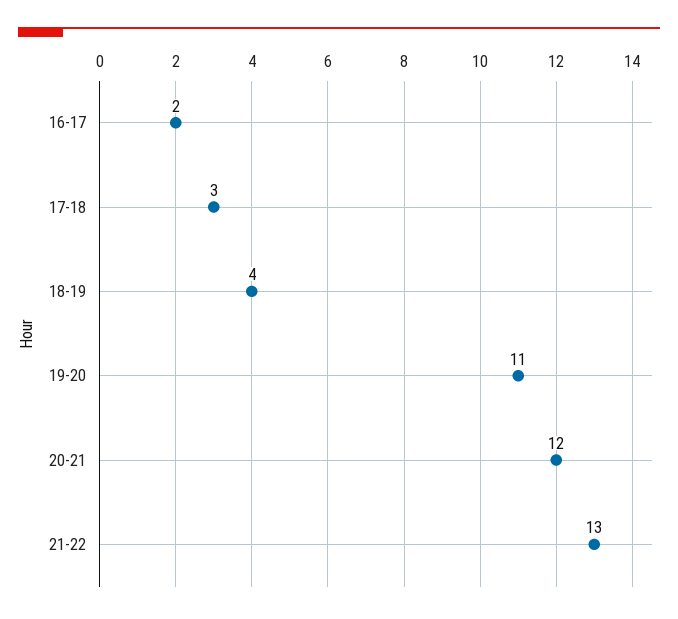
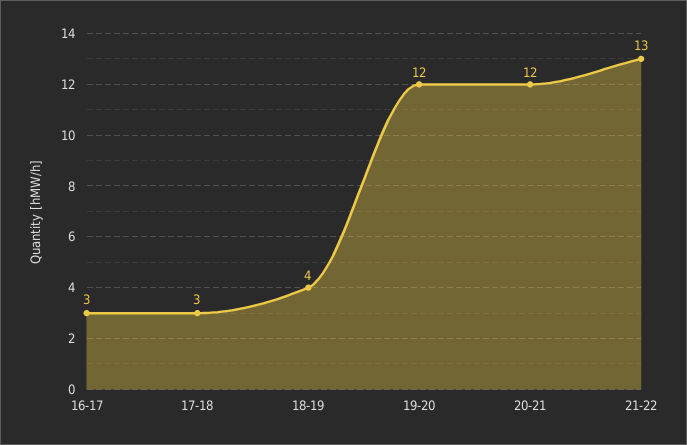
16-17: 2 -> 3
19-20: 11 -> 12

